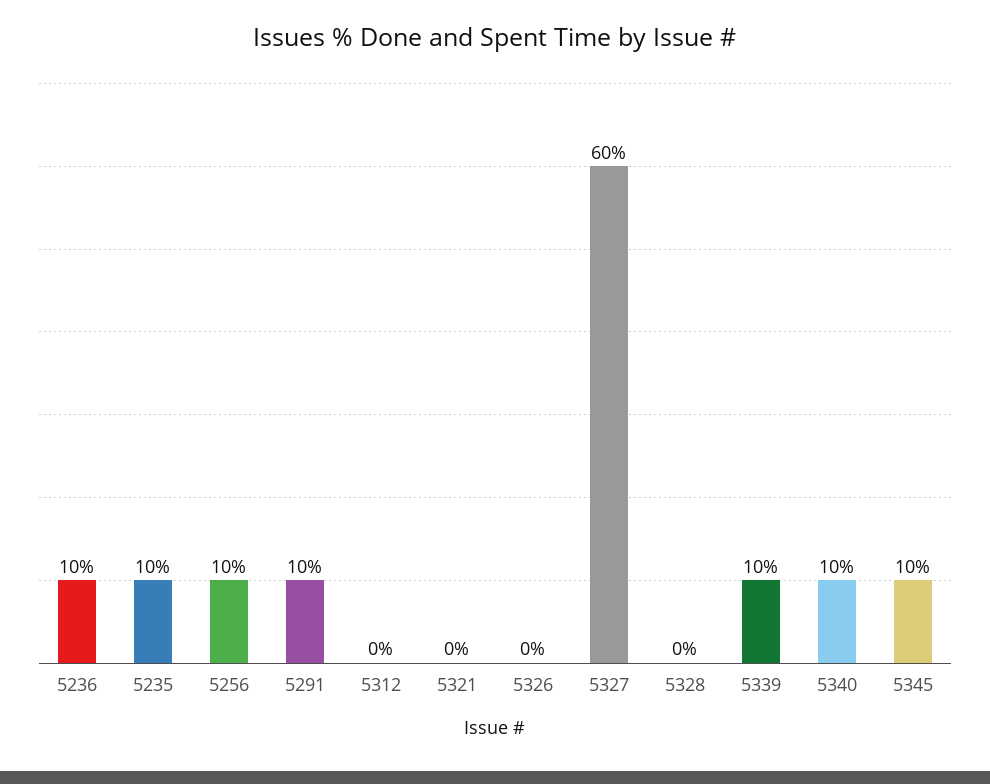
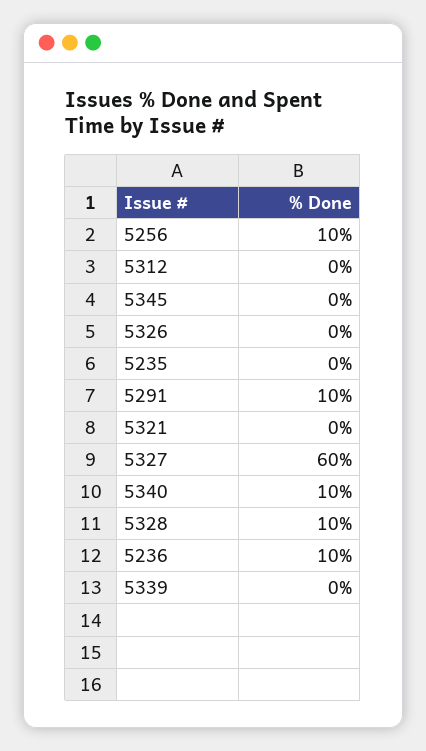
5235: 10 -> 0
5328: 0 -> 10
5339: 10 -> 0
5345: 10 -> 0

